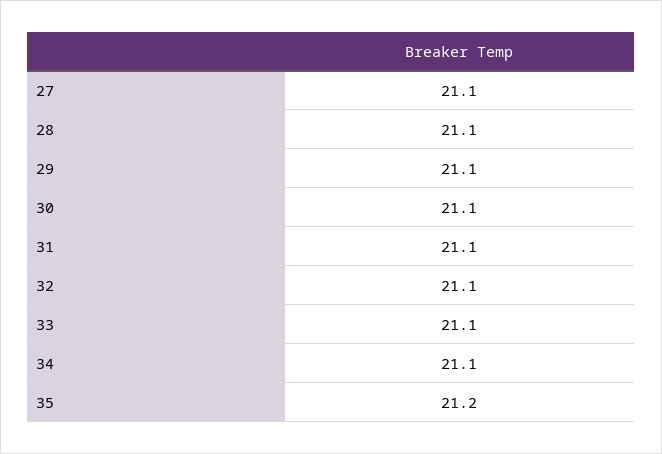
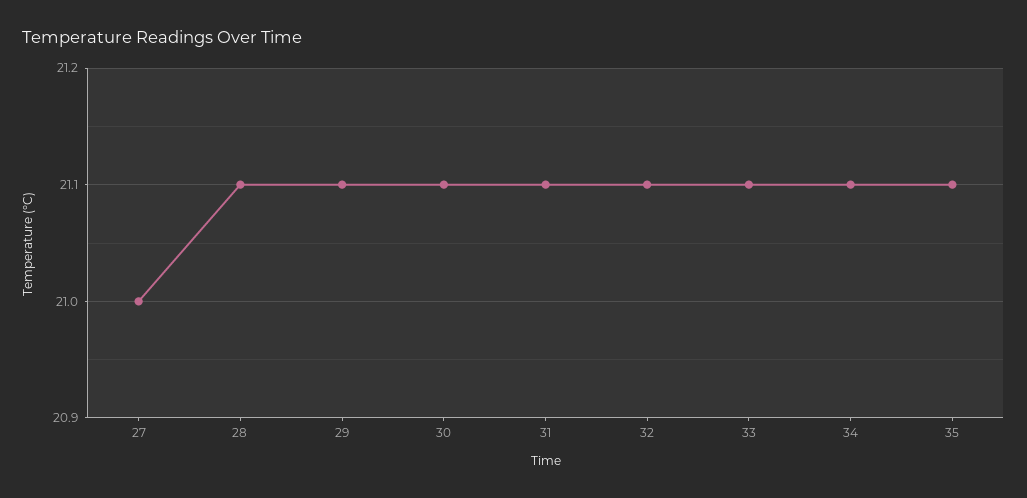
27: 21.1 -> 21
35: 21.2 -> 21.1

